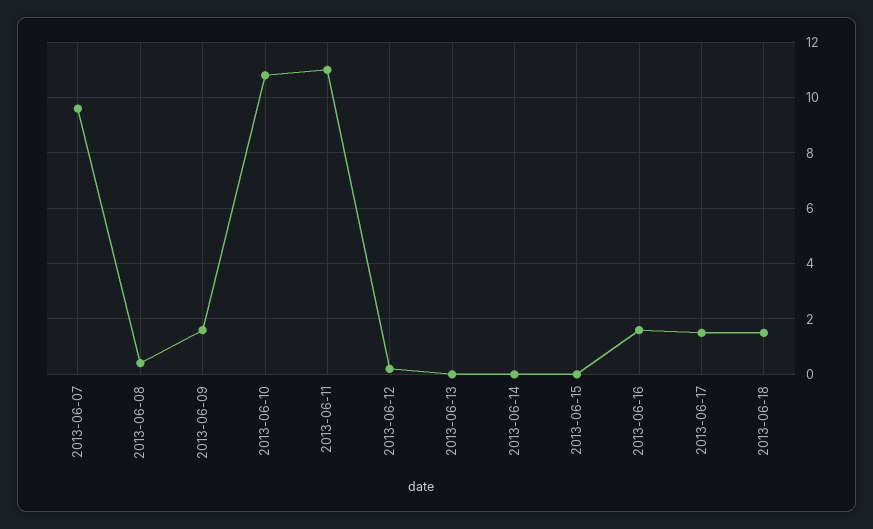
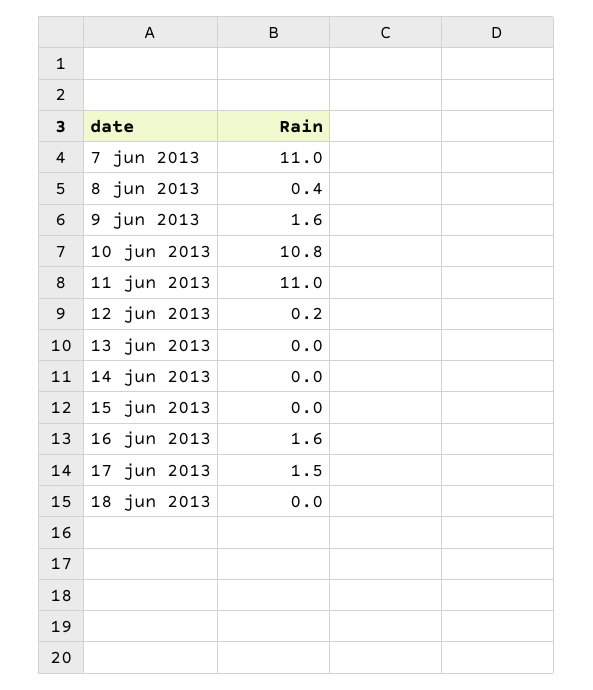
2013-06-07: 9.5 -> 11
2013-06-18: 1.5 -> 0

